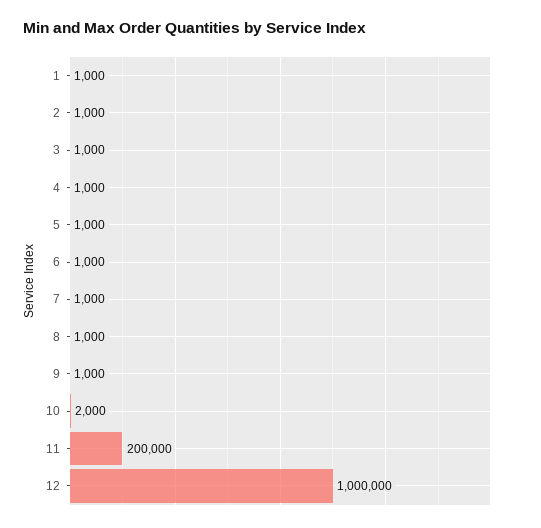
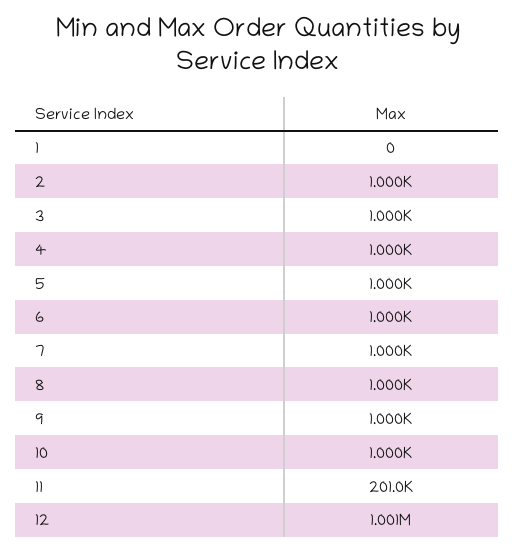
1: 1000 -> 0
10: 2000 -> 1000
11: 200000 -> 201000
12: 1000000 -> 1001000

